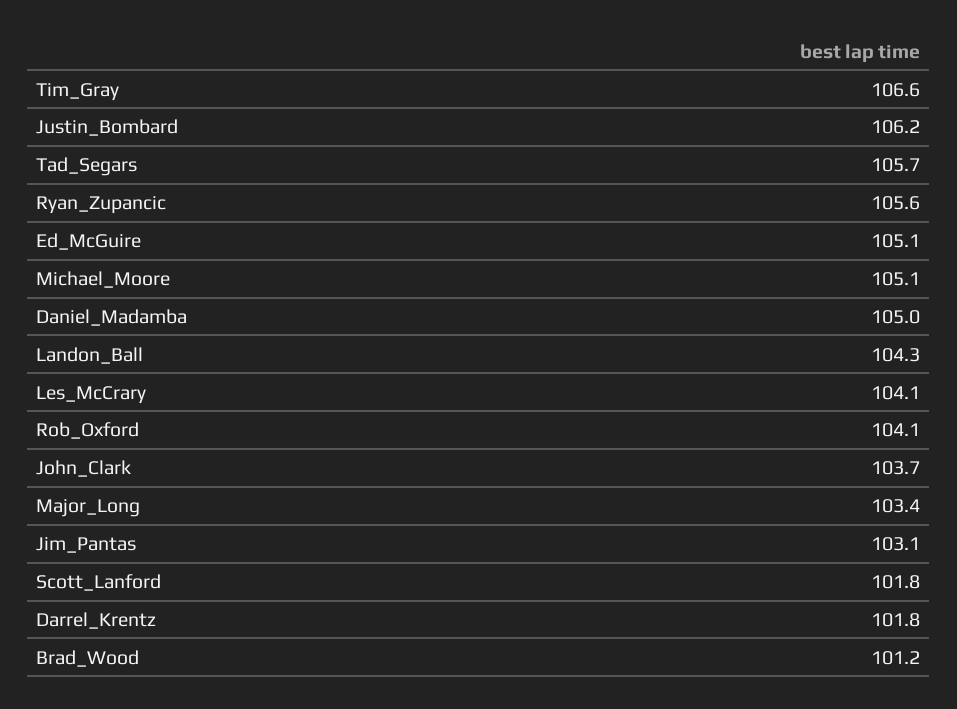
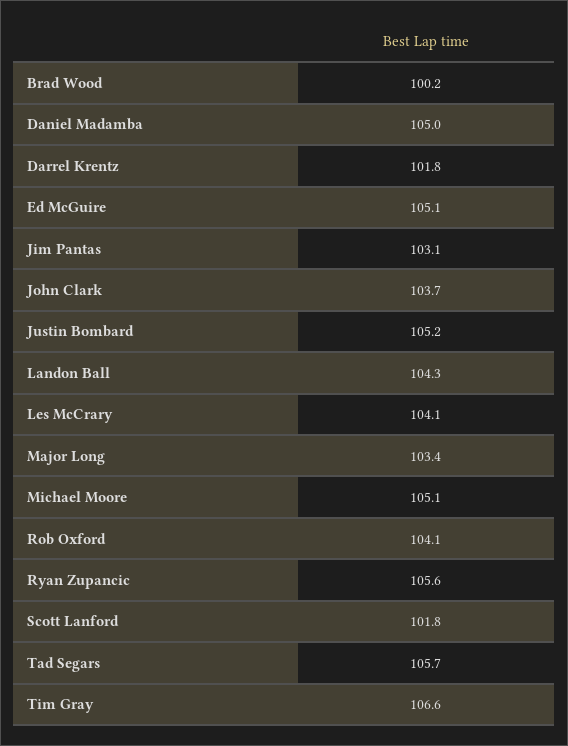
Justin_Bombard: 106.2 -> 105.2
Brad_Wood: 101.2 -> 100.2

